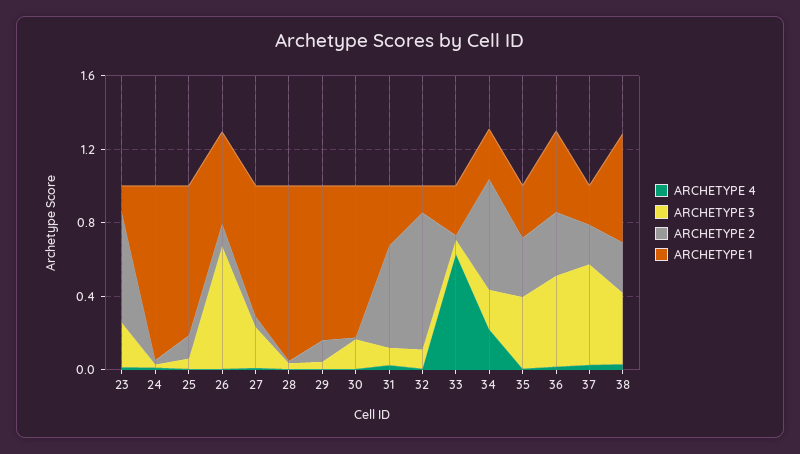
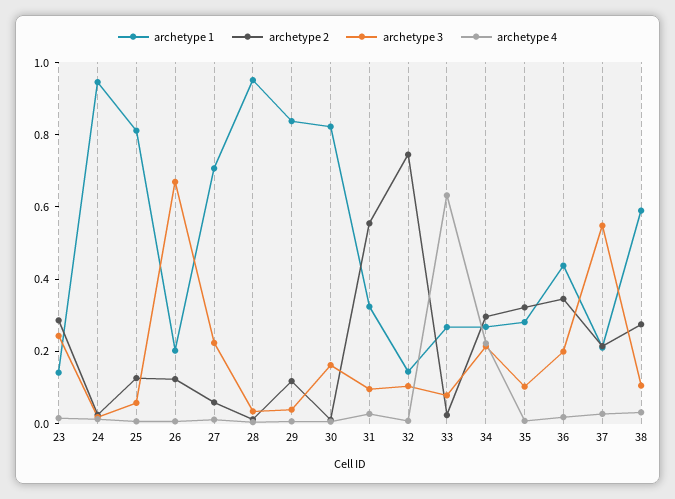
ARCHETYPE 2, 23: 0.6 -> 0.3
ARCHETYPE 1, 26: 0.5 -> 0.2
ARCHETYPE 2, 34: 0.6 -> 0.3
ARCHETYPE 3, 35: 0.4 -> 0.1
ARCHETYPE 3, 36: 0.5 -> 0.2
ARCHETYPE 3, 38: 0.4 -> 0.1

